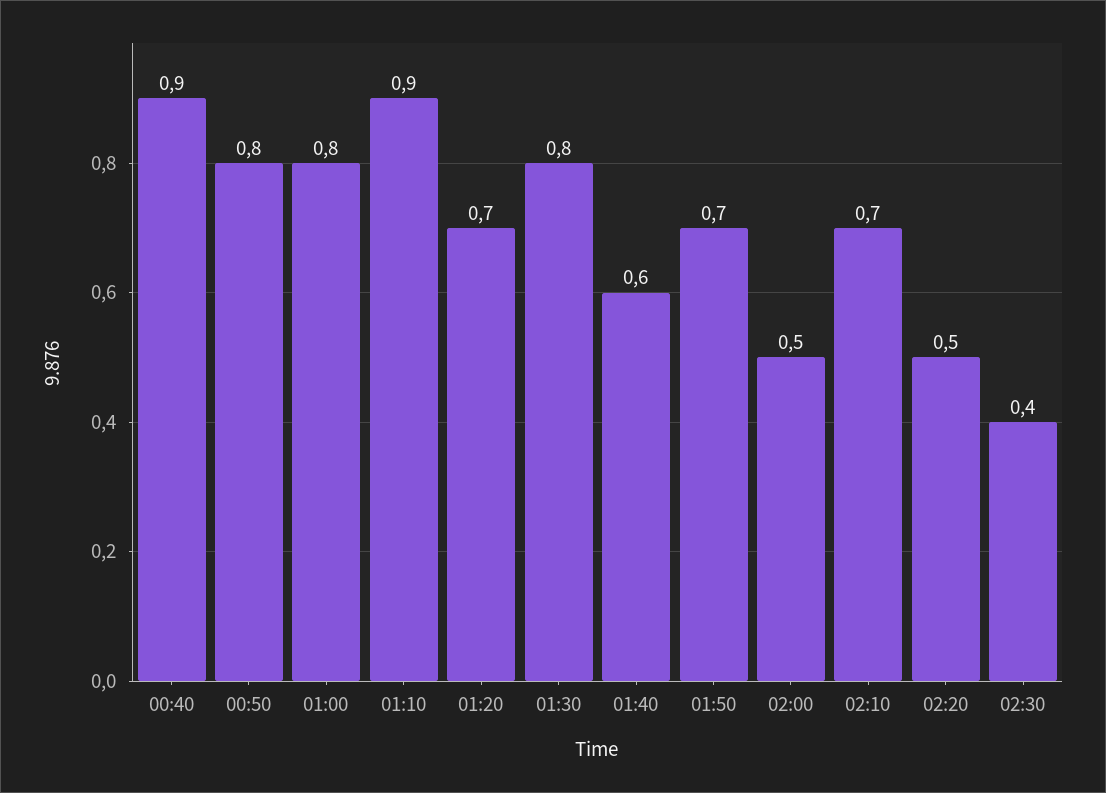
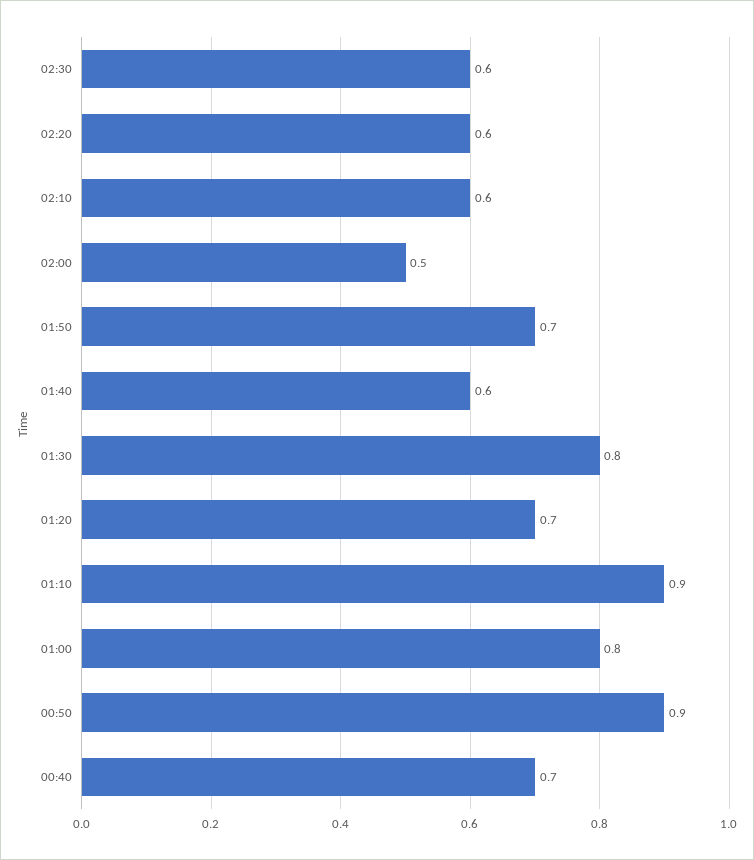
00:40: 0.9 -> 0.7
00:50: 0.8 -> 0.9
02:10: 0.7 -> 0.6
02:20: 0.5 -> 0.6
02:30: 0.4 -> 0.6

